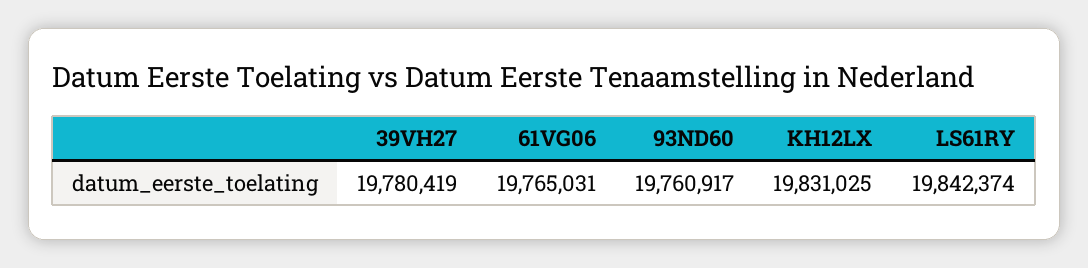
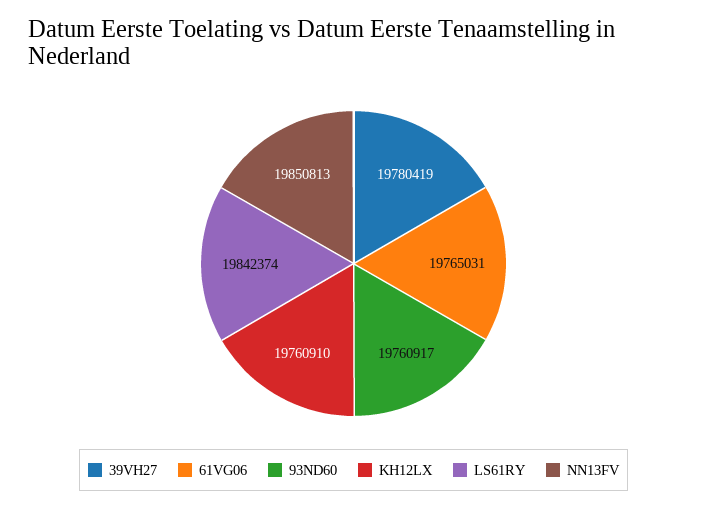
KH12LX: 19831025 -> 19760910
NN13FV: none -> 19850813

